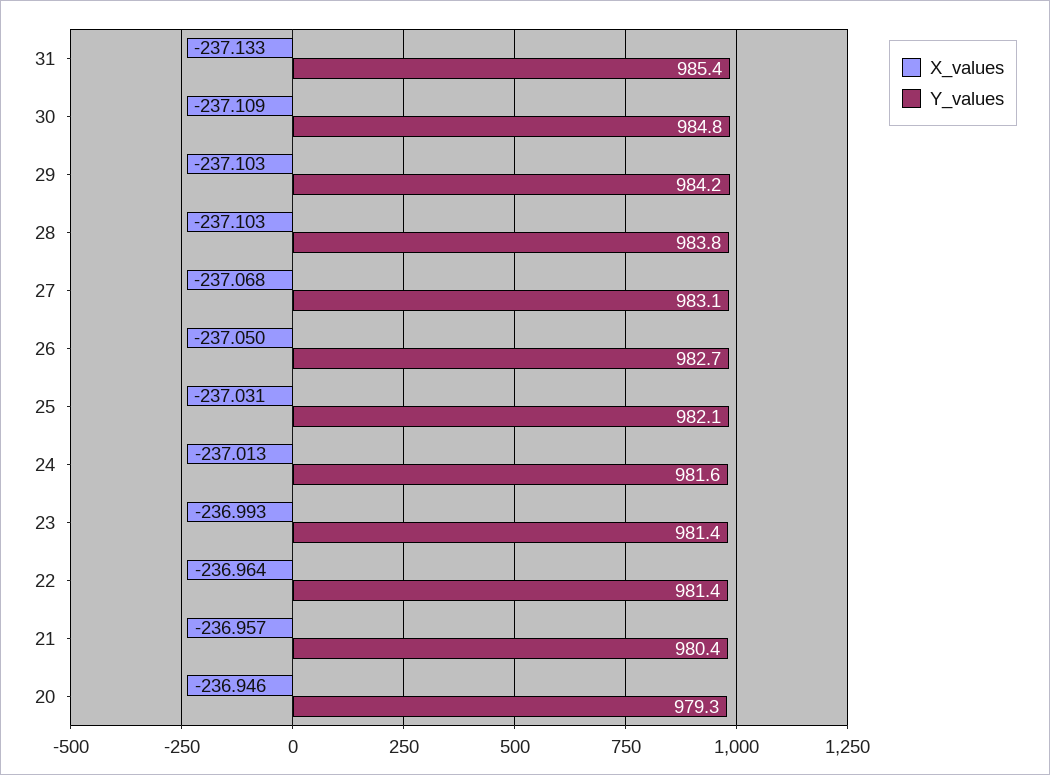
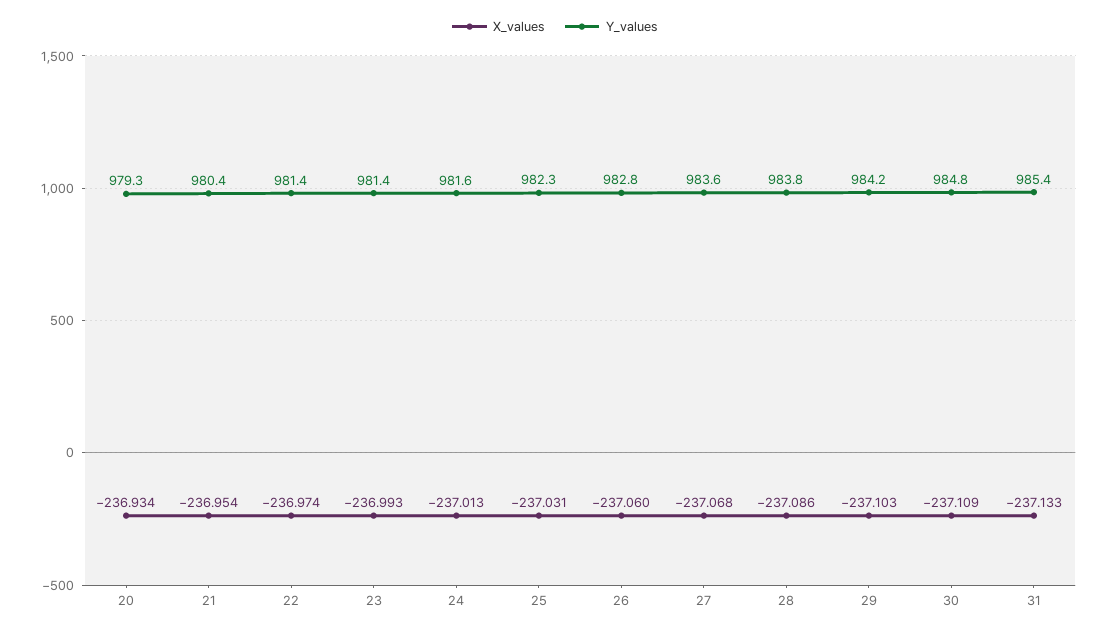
X_values, 28: -237.103 -> -237.086
Y_values, 27: 983.1 -> 983.6
X_values, 26: -237.05 -> -237.06
Y_values, 26: 982.7 -> 982.8
Y_values, 25: 982.1 -> 982.3
X_values, 22: -236.964 -> -236.974
X_values, 21: -236.957 -> -236.954
X_values, 20: -236.946 -> -236.934

